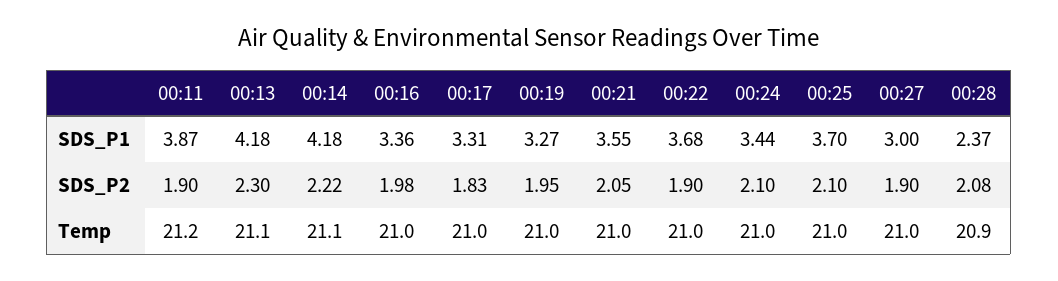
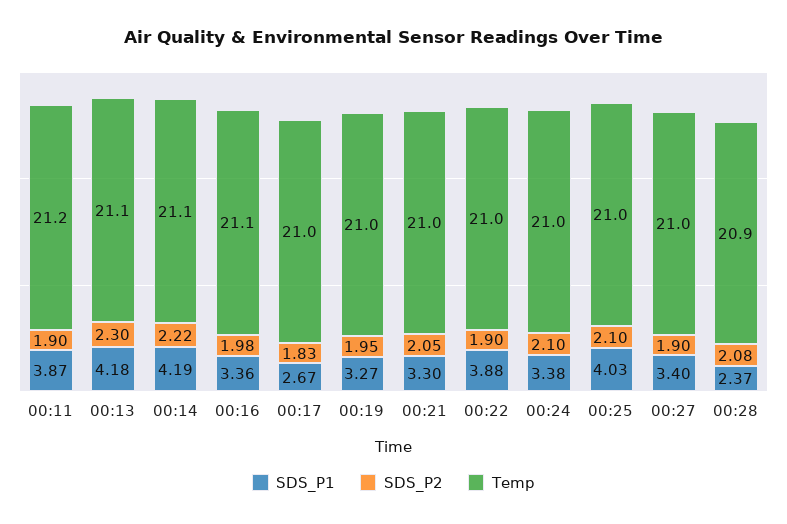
SDS_P1, 00:14: 4.18 -> 4.19
SDS_P1, 00:17: 3.31 -> 2.67
SDS_P1, 00:21: 3.55 -> 3.3
SDS_P1, 00:22: 3.68 -> 3.88
SDS_P1, 00:24: 3.44 -> 3.38
SDS_P1, 00:25: 3.7 -> 4.03
SDS_P1, 00:27: 3 -> 3.4
Temp, 00:16: 21 -> 21.1

